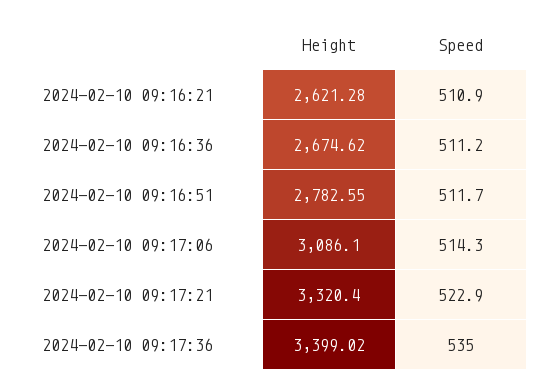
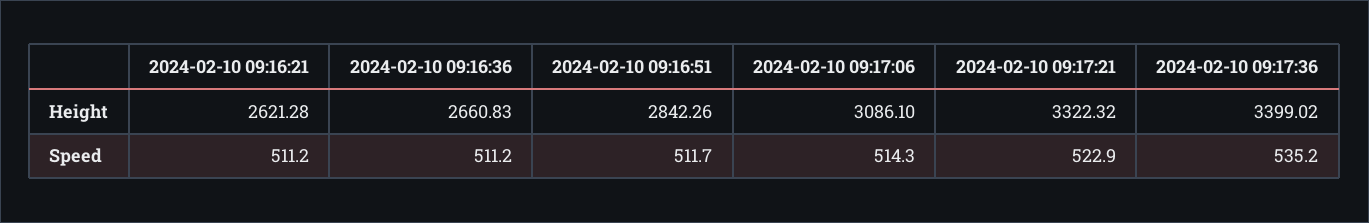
Speed, 2024-02-10 09:16:21: 510.9 -> 511.2
Height, 2024-02-10 09:16:36: 2674.62 -> 2660.83
Height, 2024-02-10 09:16:51: 2782.55 -> 2842.26
Height, 2024-02-10 09:17:21: 3320.4 -> 3322.32
Speed, 2024-02-10 09:17:36: 535 -> 535.2

